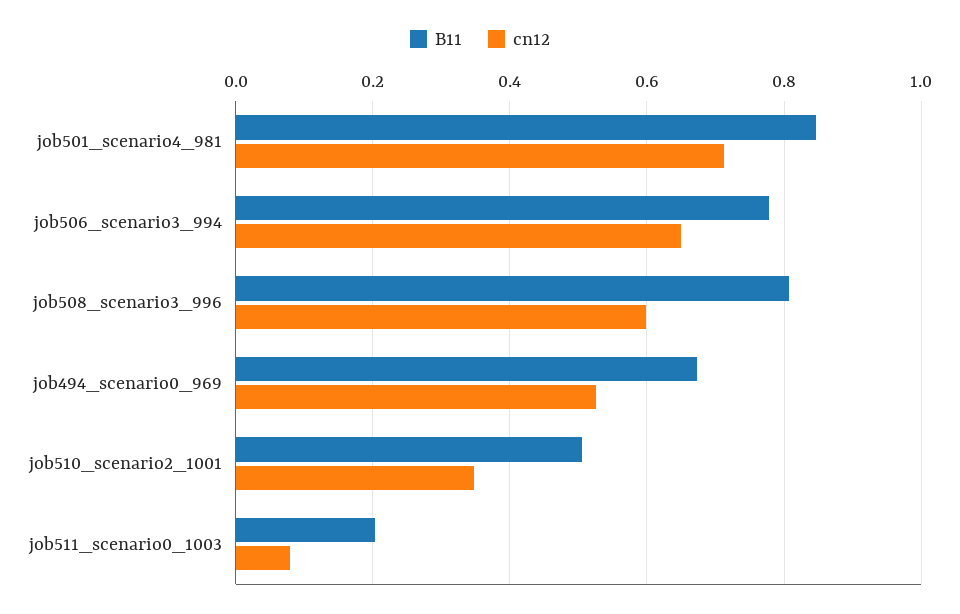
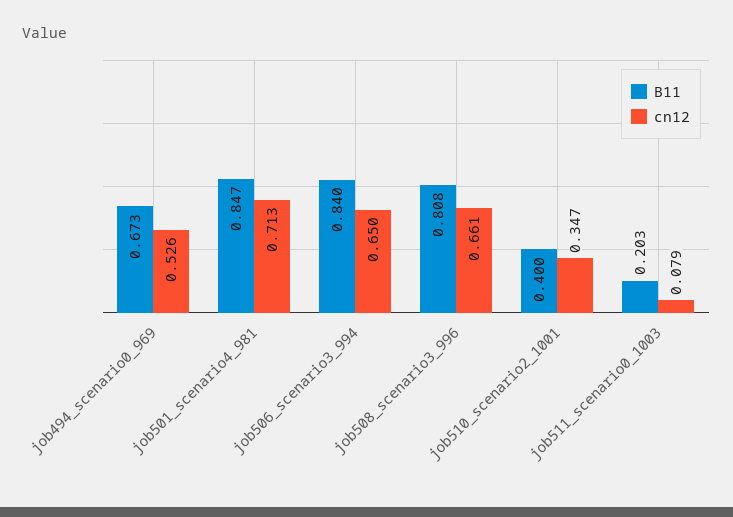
B11, job506_scenario3_994: 0.78 -> 0.84
cn12, job508_scenario3_996: 0.6 -> 0.661
B11, job510_scenario2_1001: 0.5 -> 0.4

